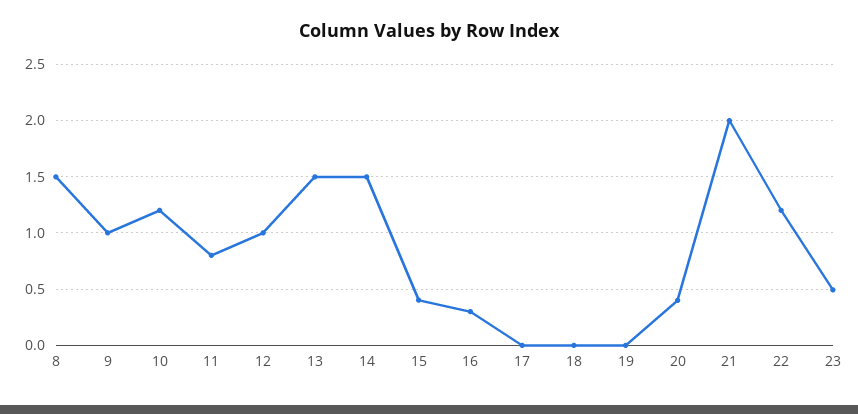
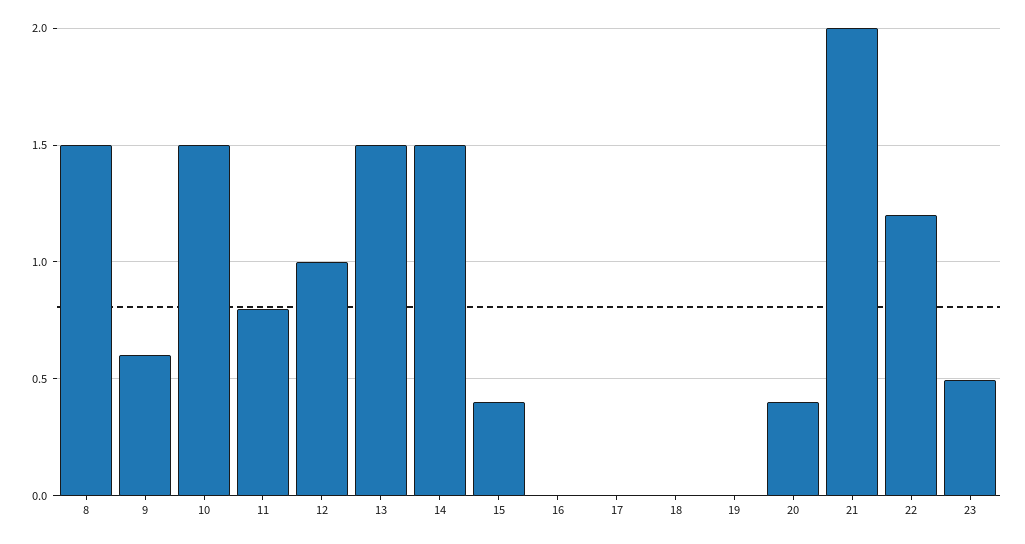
9: 1 -> 0.6
10: 1.2 -> 1.5
16: 0.3 -> 0

